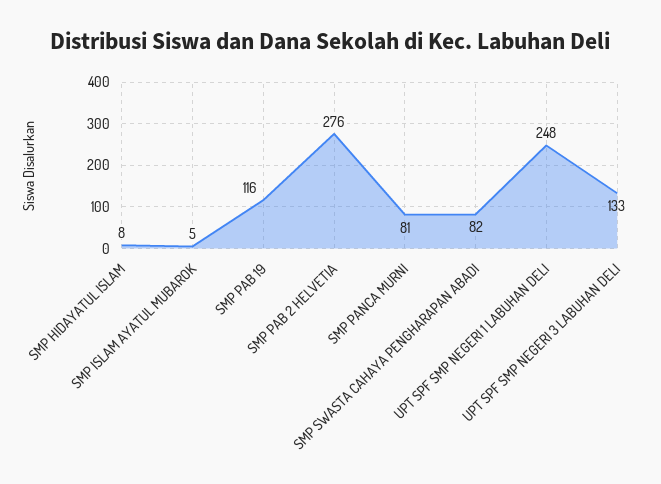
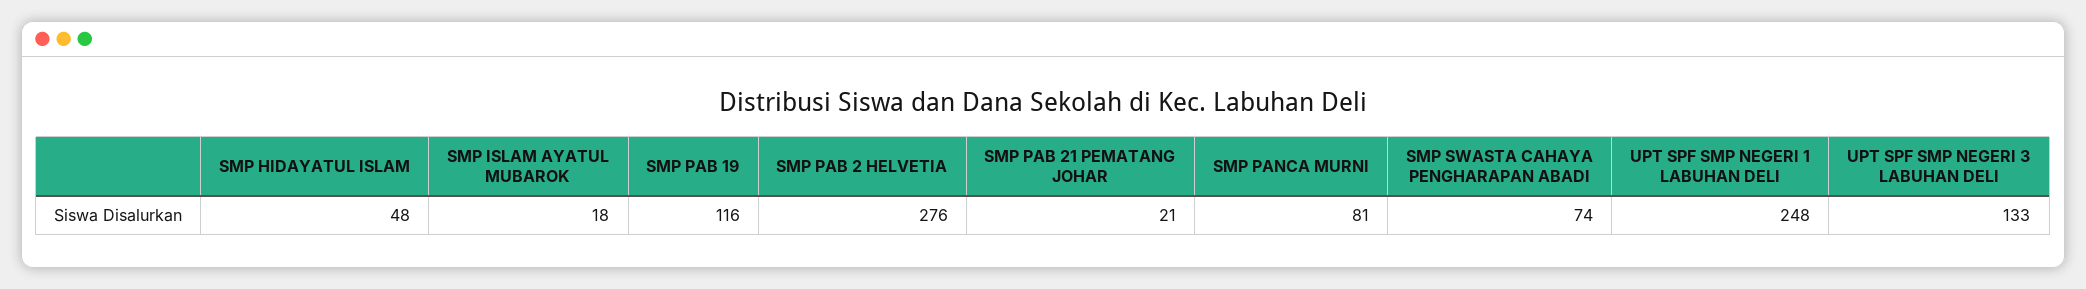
SMP HIDAYATUL ISLAM: 8 -> 48
SMP ISLAM AYATUL MUBAROK: 5 -> 18
SMP SWASTA CAHAYA PENGHARAPAN ABADI: 82 -> 74
SMP PAB 21 PEMATANG JOHAR: none -> 21

